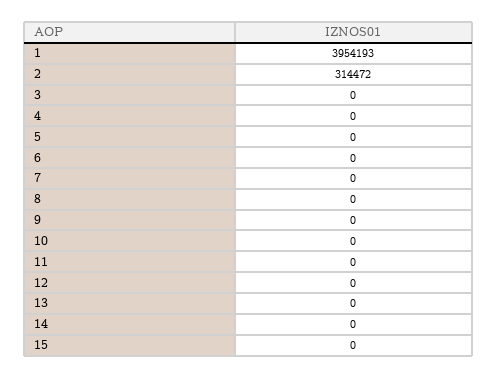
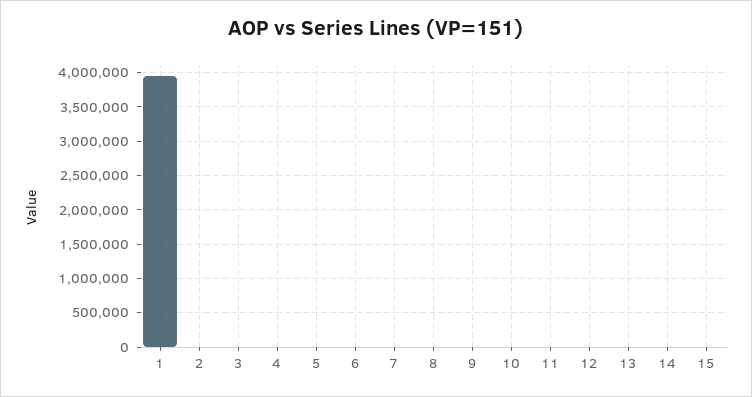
2: 314472 -> 0

